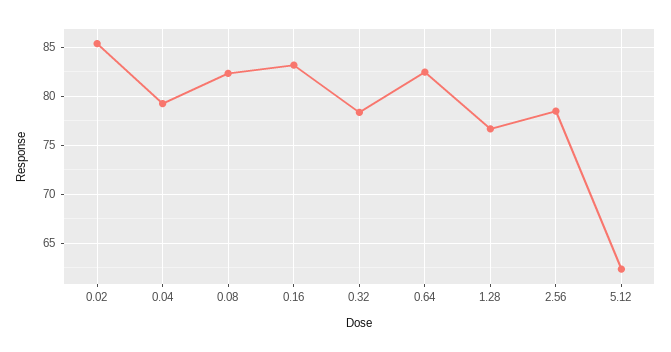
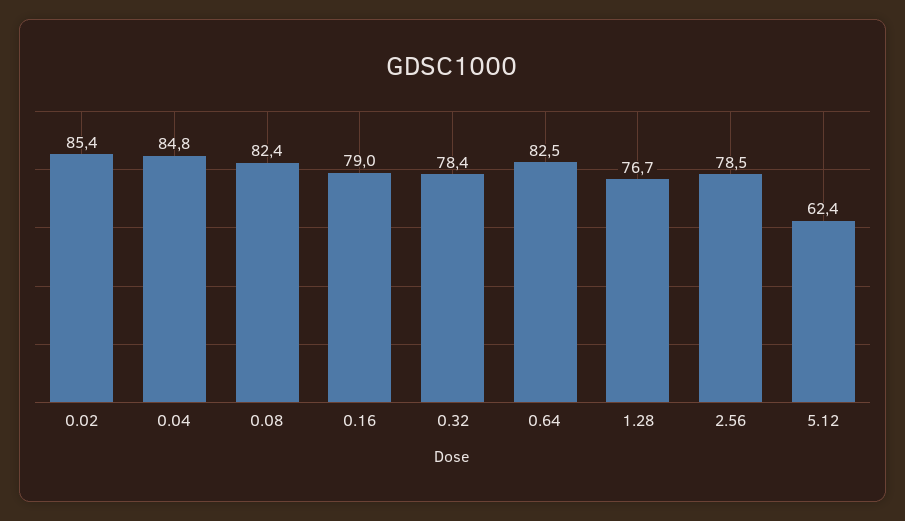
0.04: 79 -> 84.8
0.16: 83 -> 79

